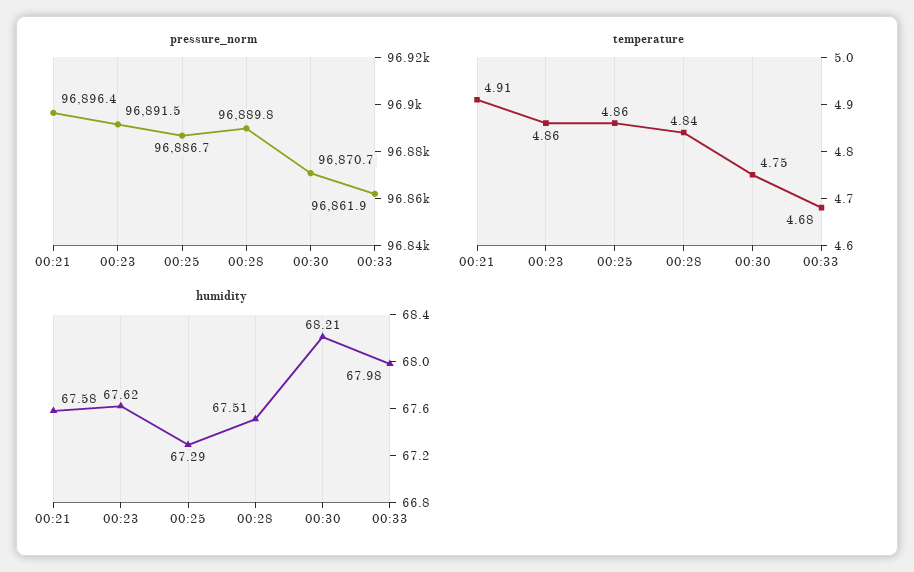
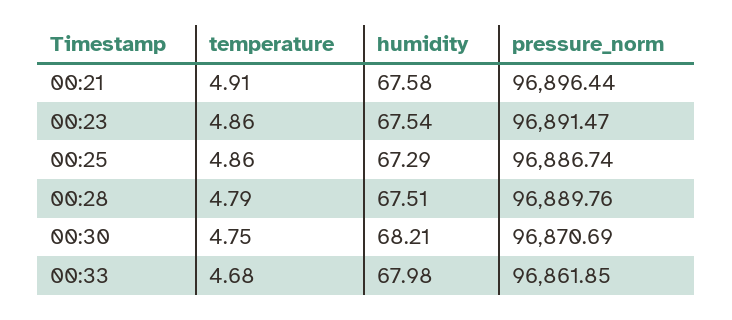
temperature, 00:28: 4.84 -> 4.79
humidity, 00:23: 67.62 -> 67.54

